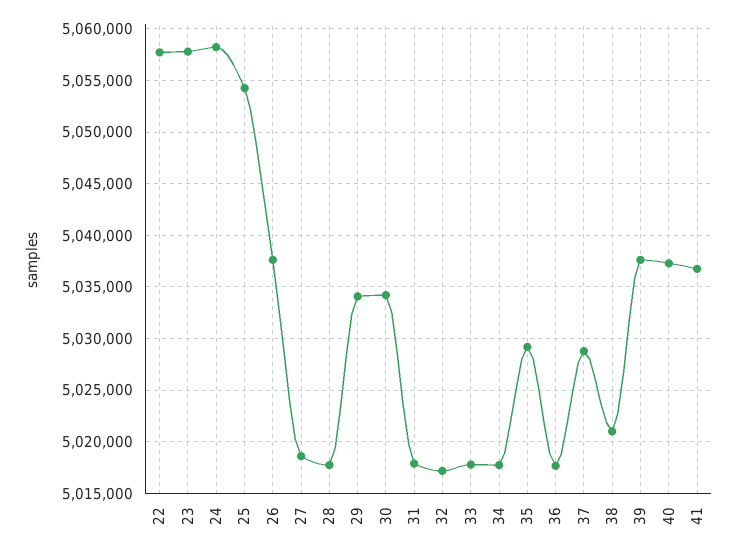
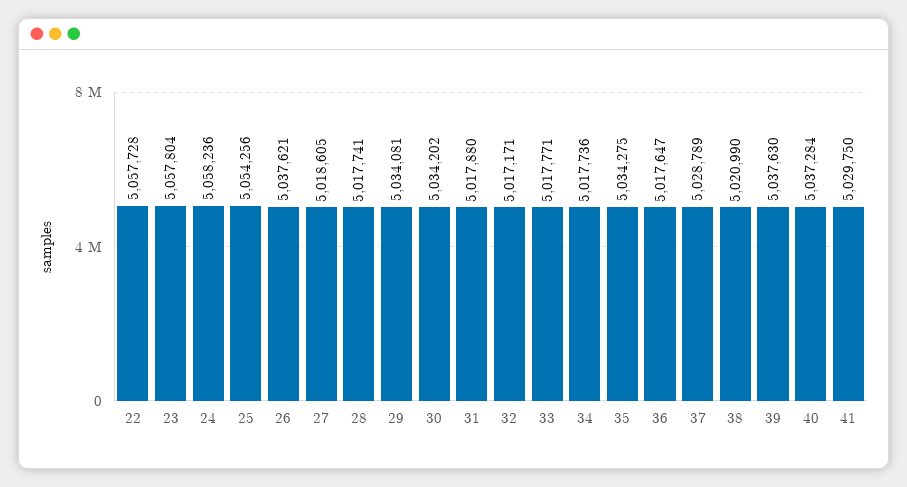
35: 5029000 -> 5034275
41: 5037000 -> 5029750

